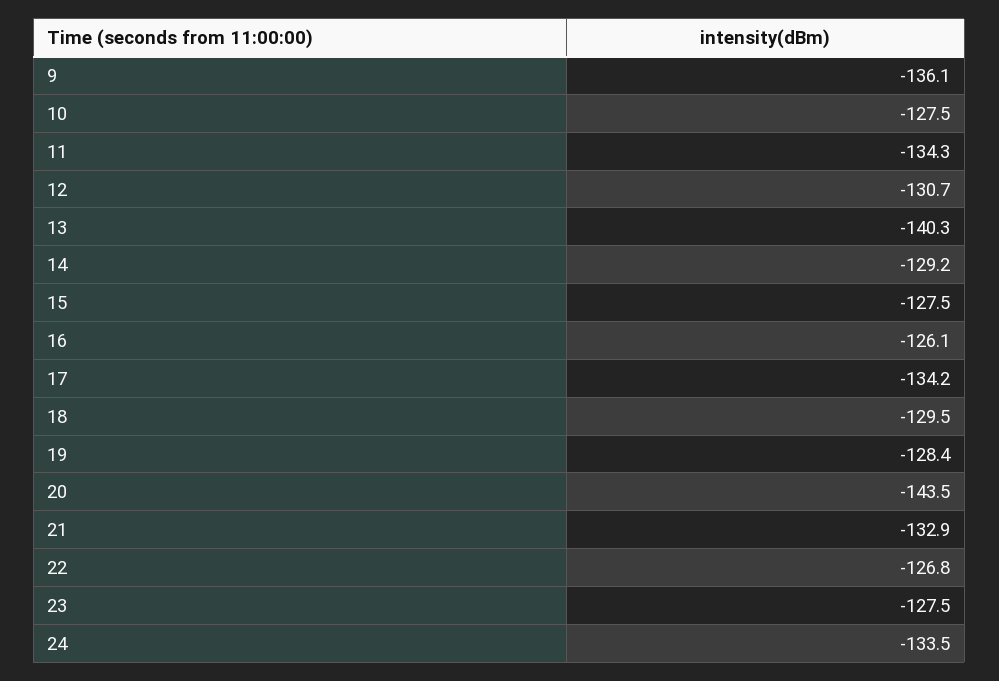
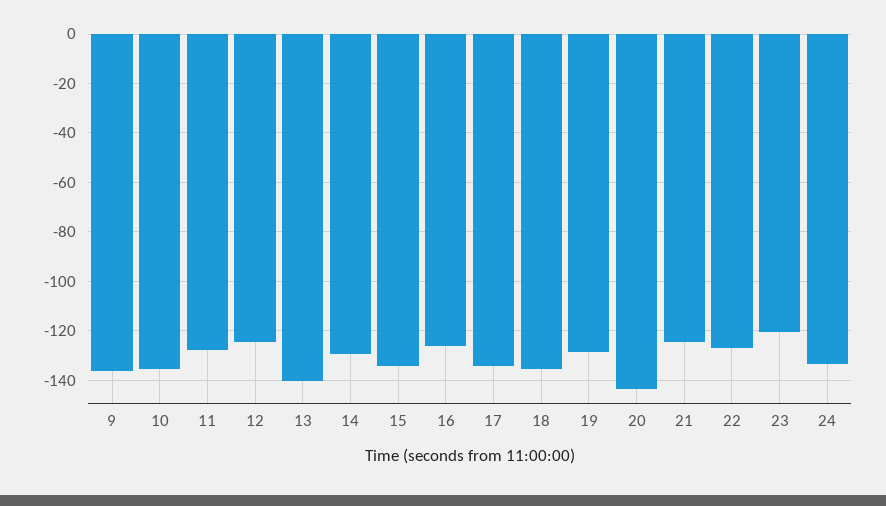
10: -127.5 -> -135
11: -134.3 -> -127.5
12: -130.7 -> -125
15: -127.5 -> -135
18: -129.5 -> -135
21: -132.9 -> -125
23: -127.5 -> -120

